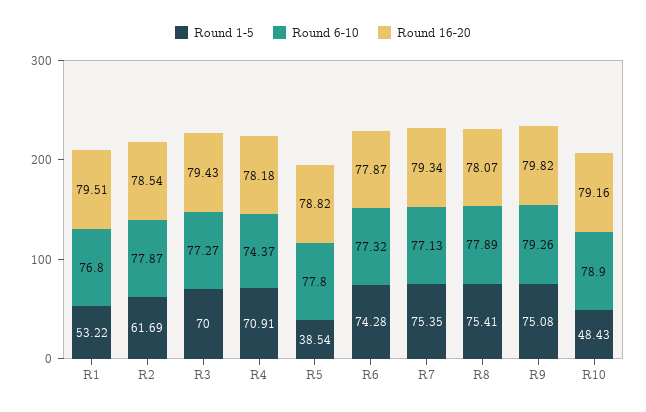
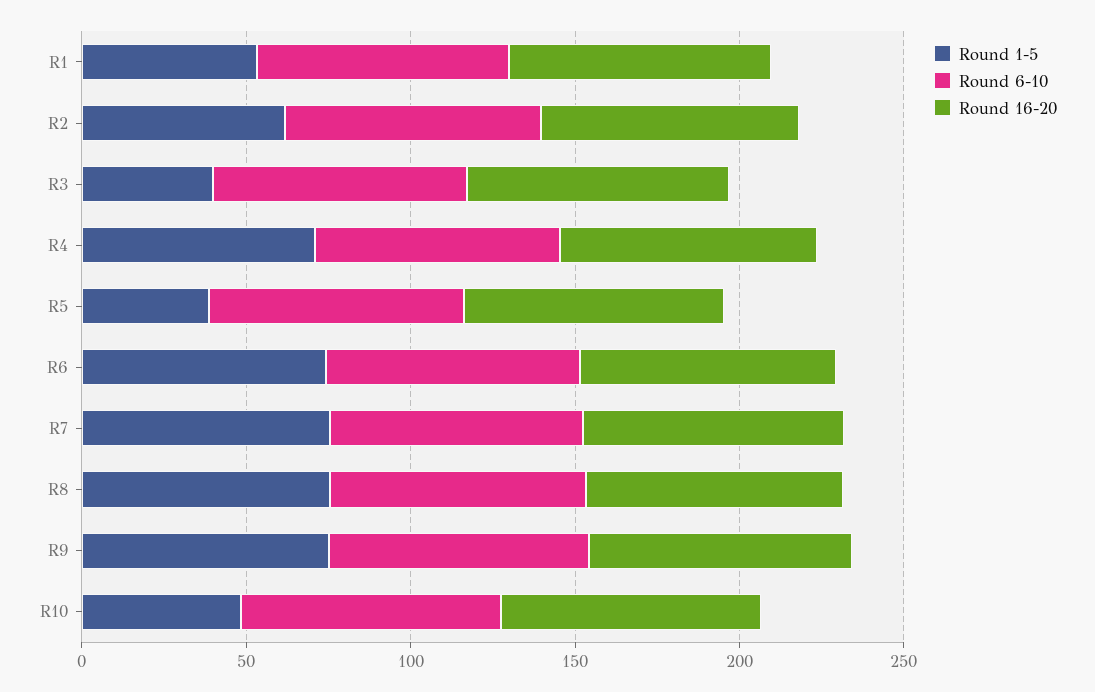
Round 1-5, R3: 70 -> 40

